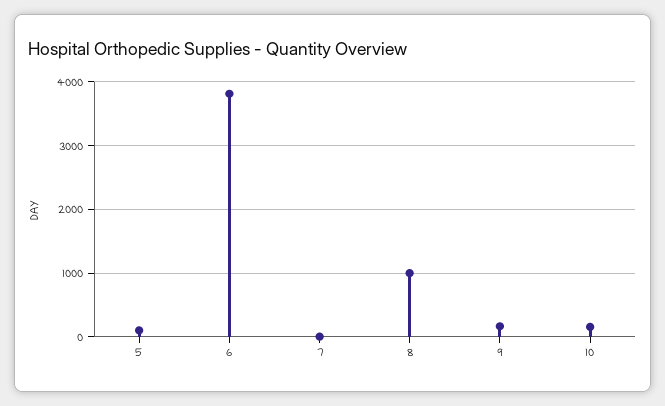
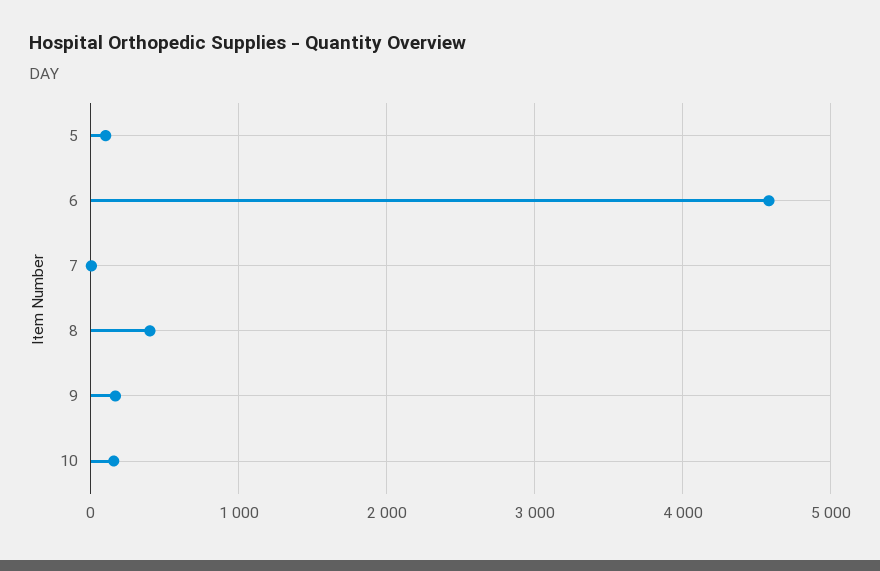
6: 3800 -> 4600
8: 1000 -> 400

